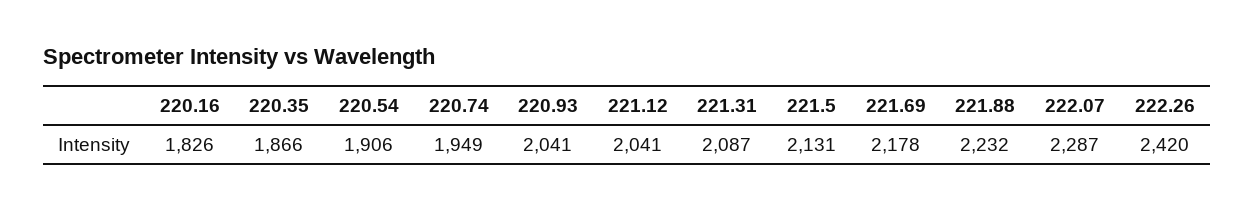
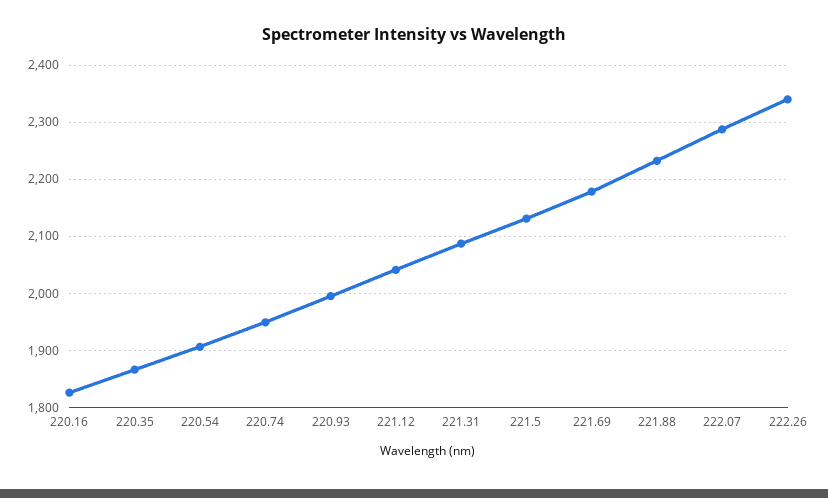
220.93: 2041 -> 2000
222.26: 2420 -> 2340

